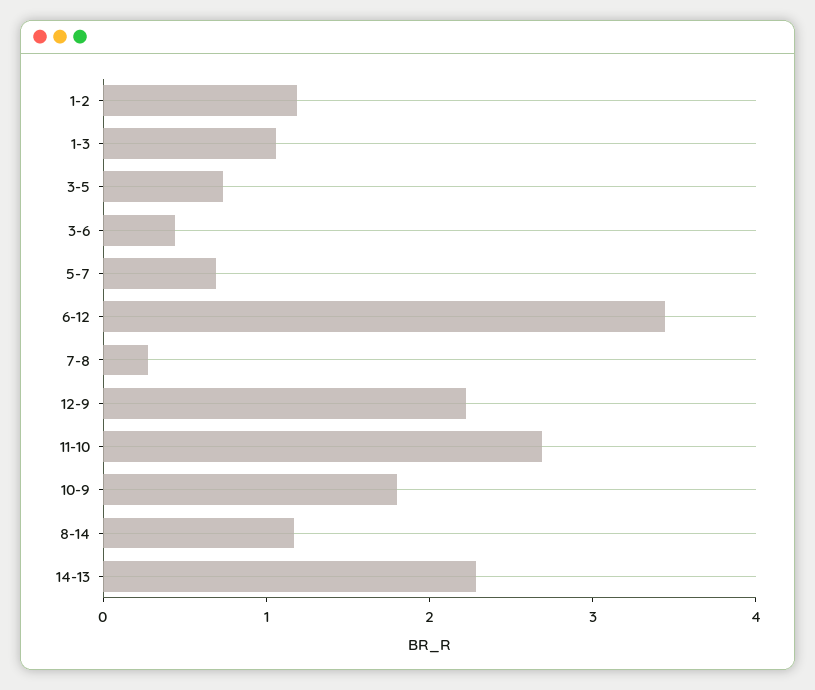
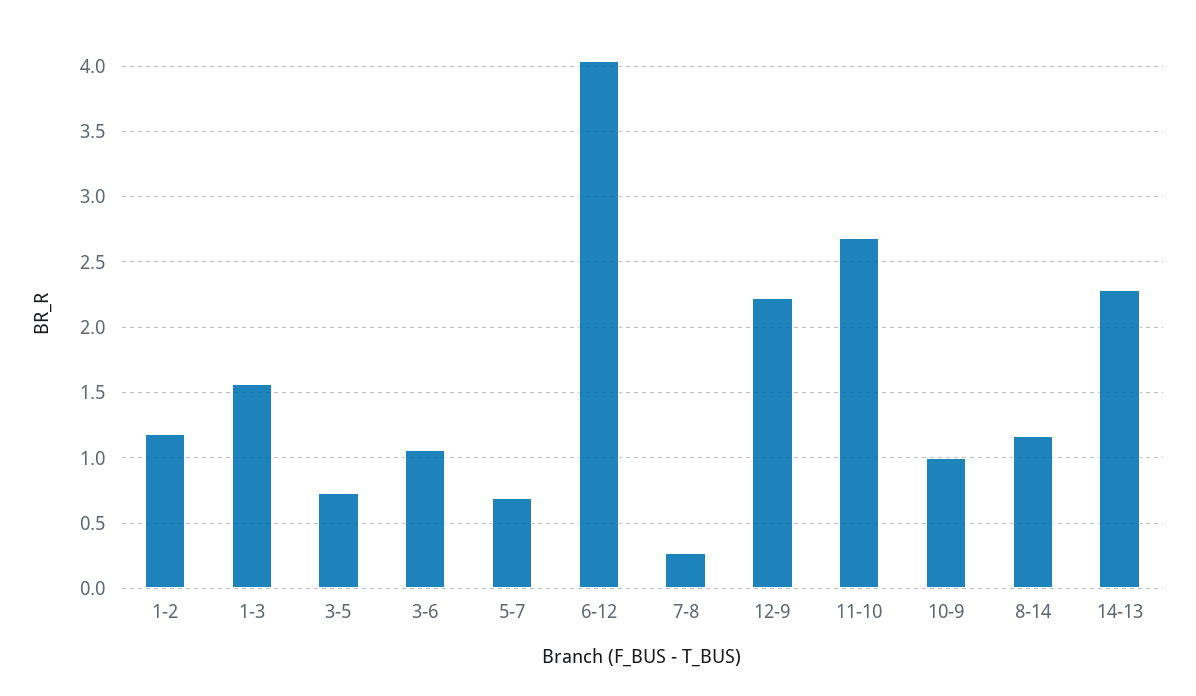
1-3: 1 -> 1.55
3-6: 0.4 -> 1.05
6-12: 3.4 -> 4.05
10-9: 1.8 -> 1

